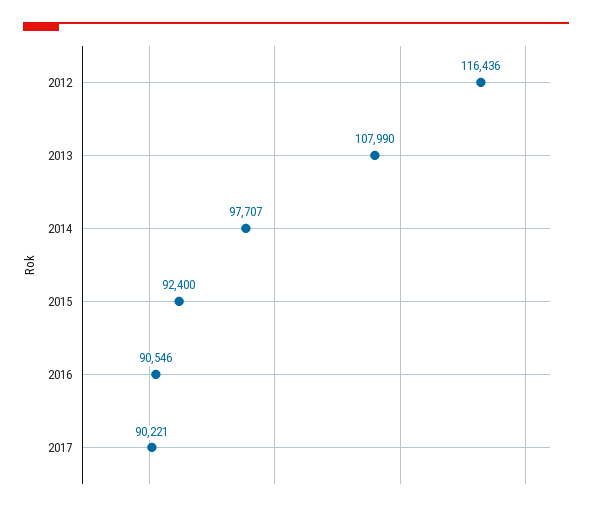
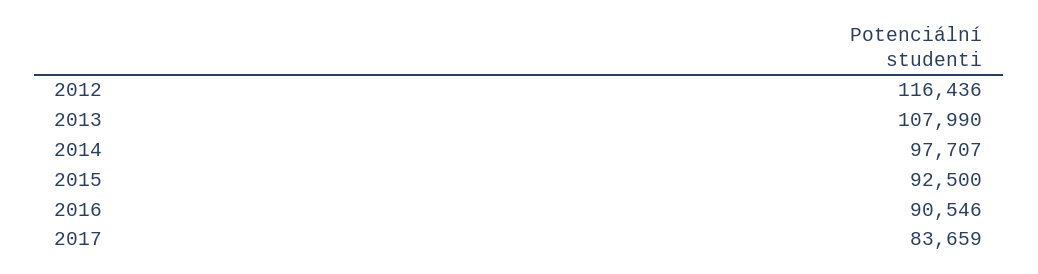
2015: 92400 -> 92500
2017: 90221 -> 83659

